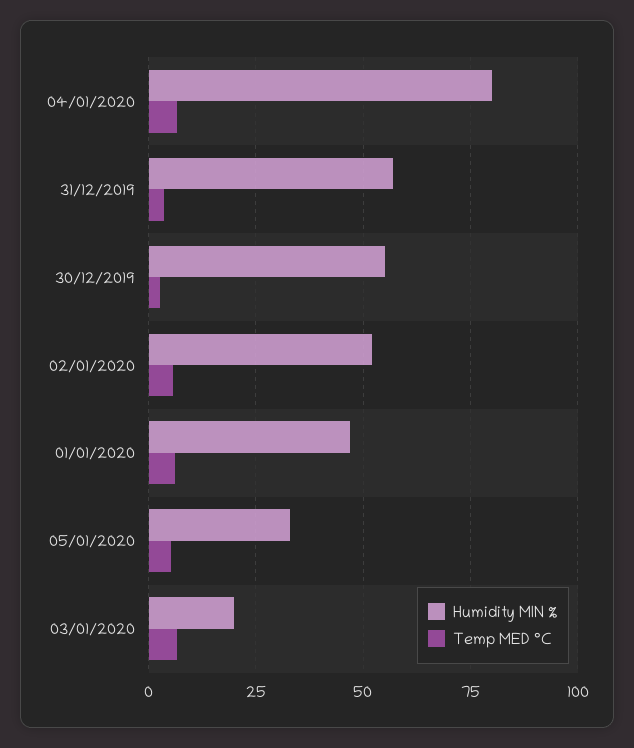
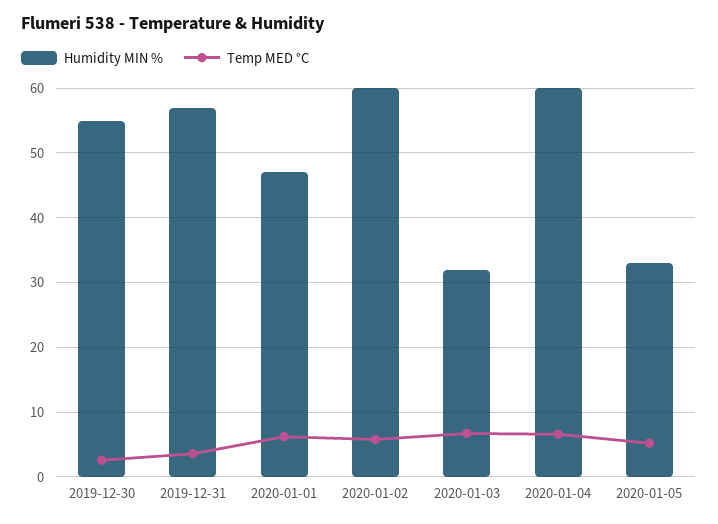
Humidity MIN %, 04/01/2020: 80 -> 60
Humidity MIN %, 02/01/2020: 52.5 -> 60
Humidity MIN %, 03/01/2020: 20 -> 32

